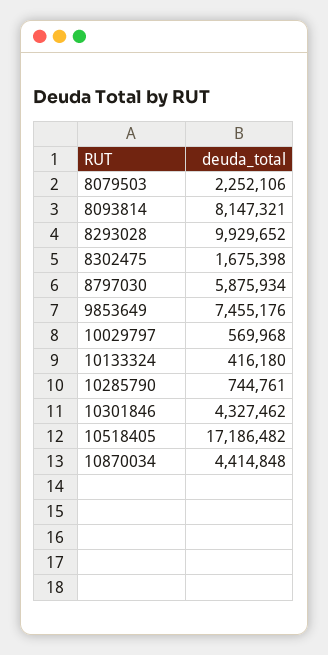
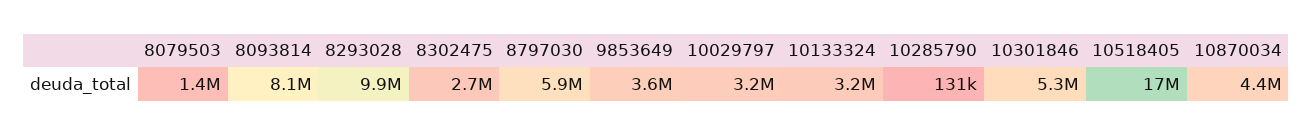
8079503: 2252106 -> 1400000
8302475: 1675398 -> 2700000
9853649: 7455176 -> 3600000
10029797: 569968 -> 3200000
10133324: 416180 -> 3200000
10285790: 744761 -> 131000
10301846: 4327462 -> 5300000

